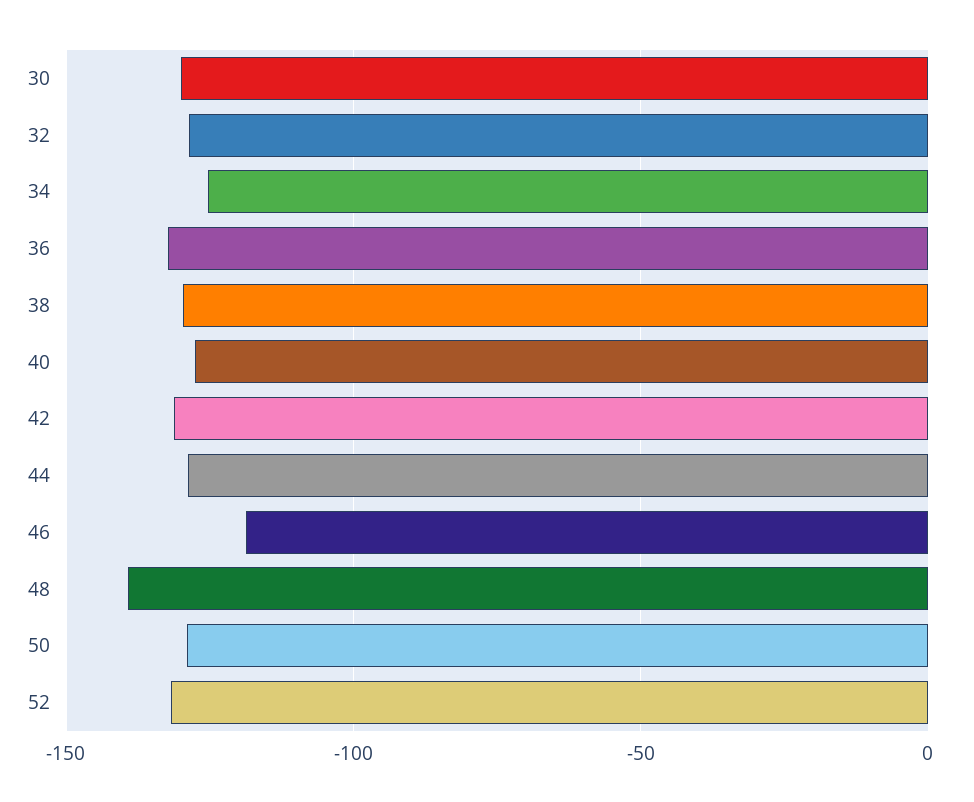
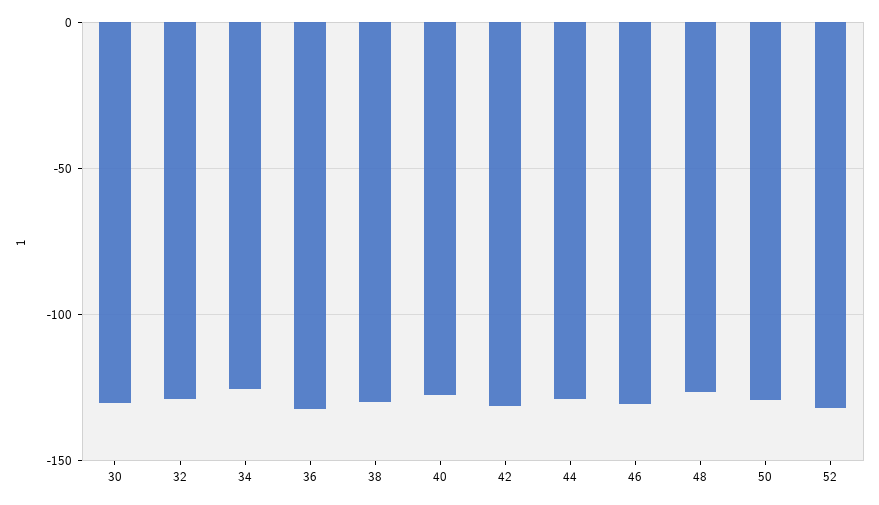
46: -120 -> -130
48: -140 -> -125

